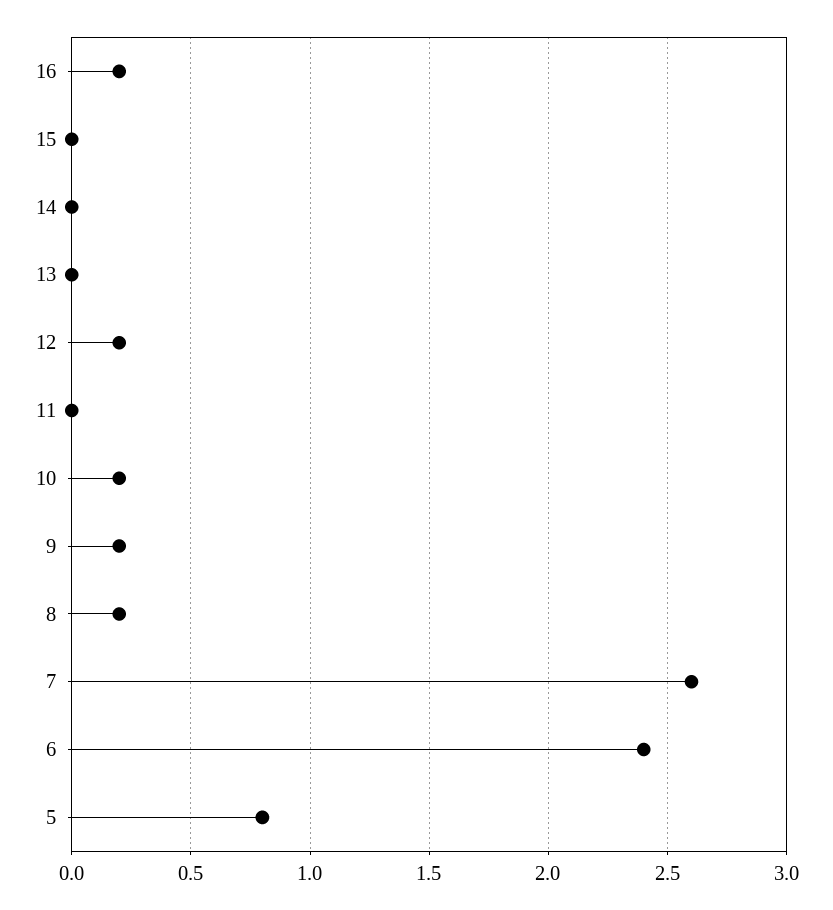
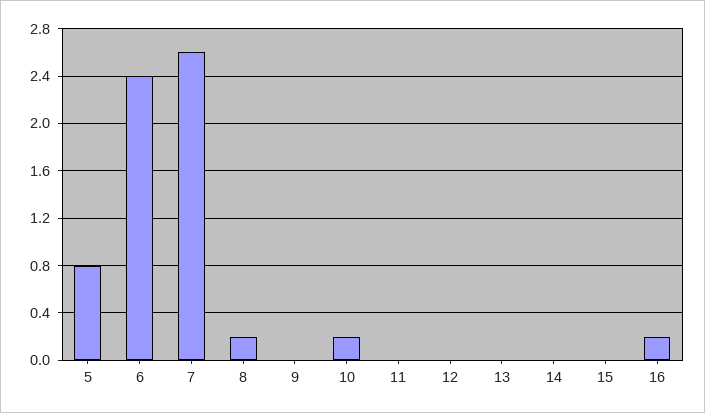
12: 0.2 -> 0
9: 0.2 -> 0

